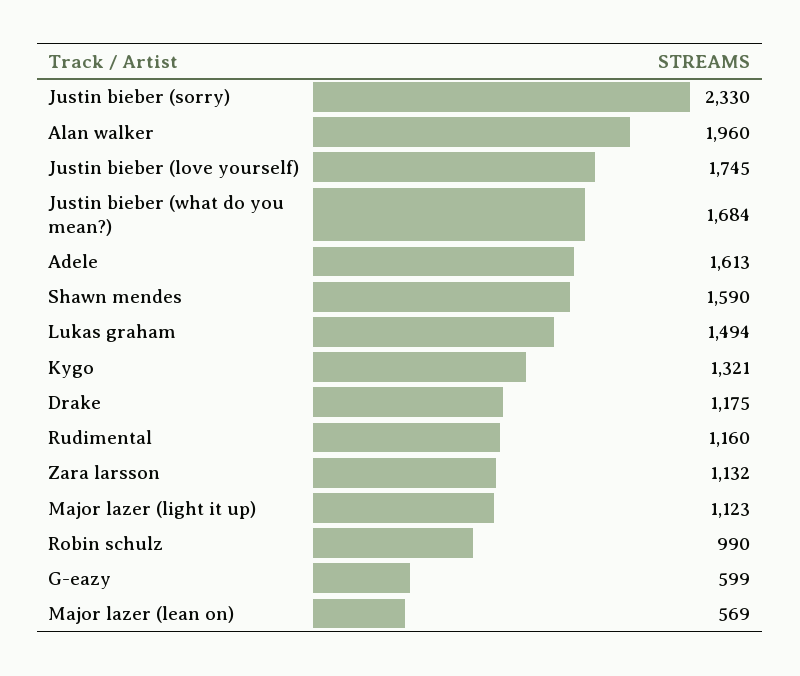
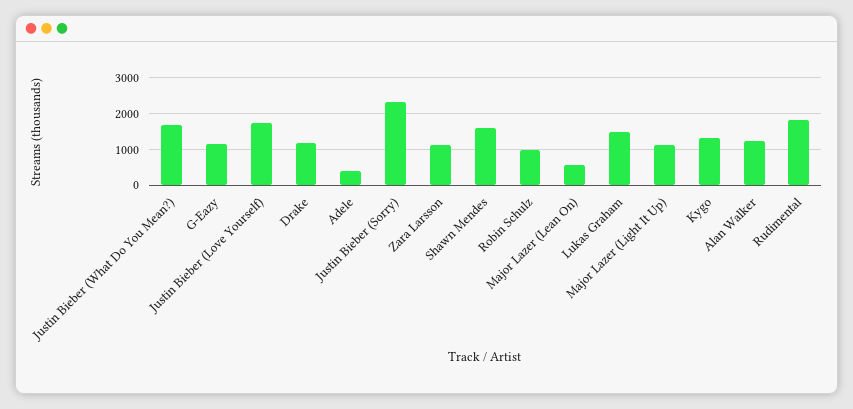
Alan walker: 1960 -> 1200
Adele: 1613 -> 400
Rudimental: 1160 -> 1800
G-eazy: 599 -> 1200

